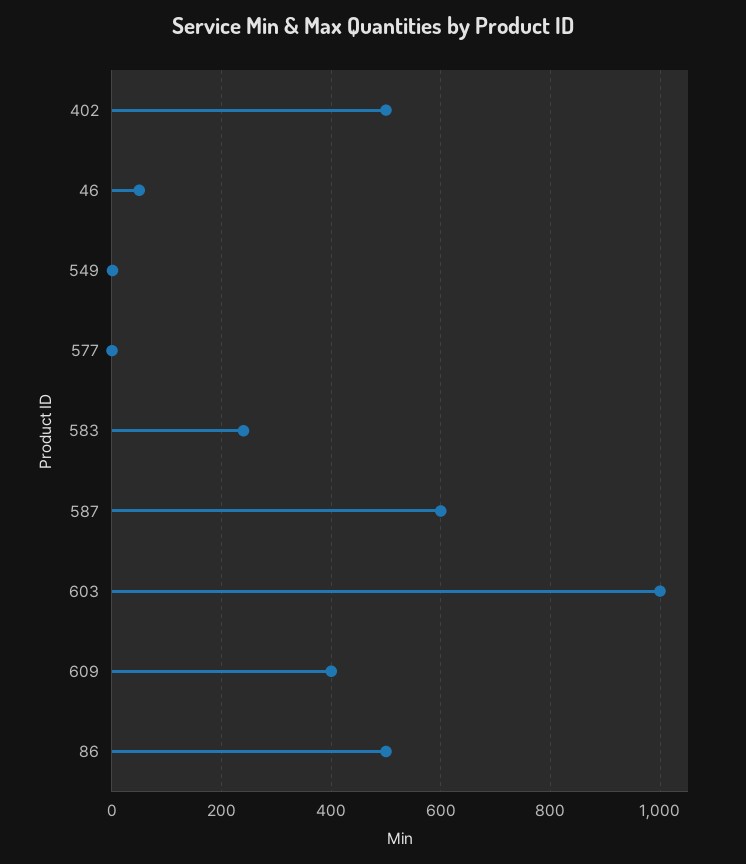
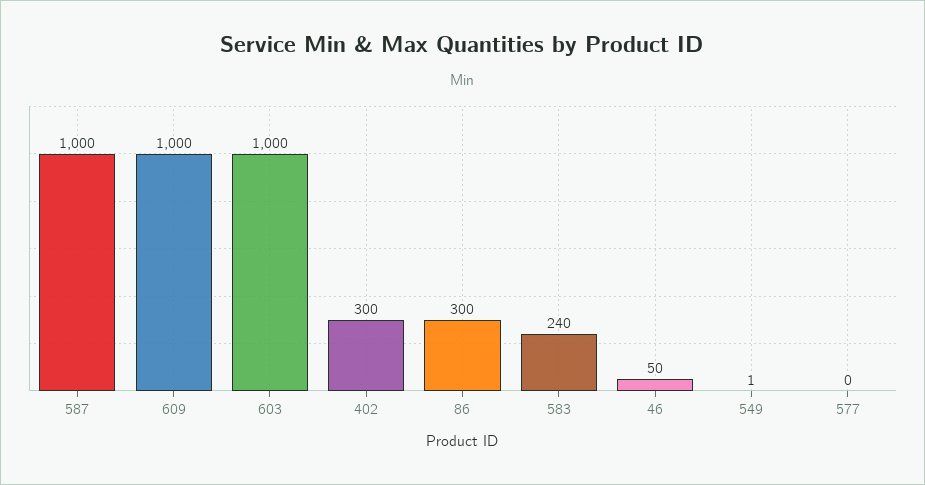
402: 500 -> 300
587: 600 -> 1000
609: 400 -> 1000
86: 500 -> 300

